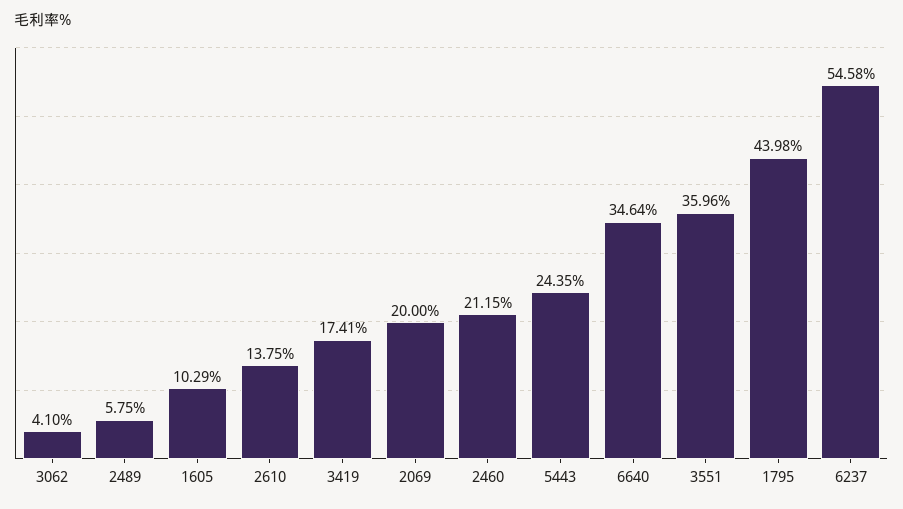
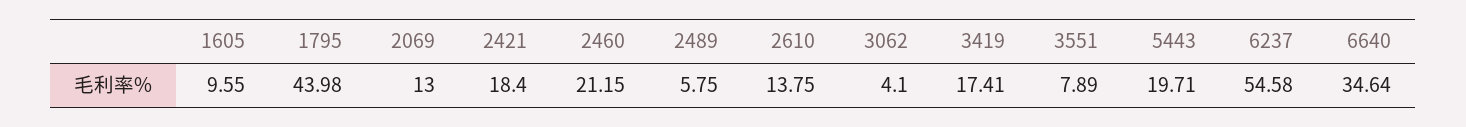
1605: 10.29 -> 9.55
2069: 20 -> 13
5443: 24.35 -> 19.71
3551: 35.96 -> 7.89
2421: none -> 18.4

